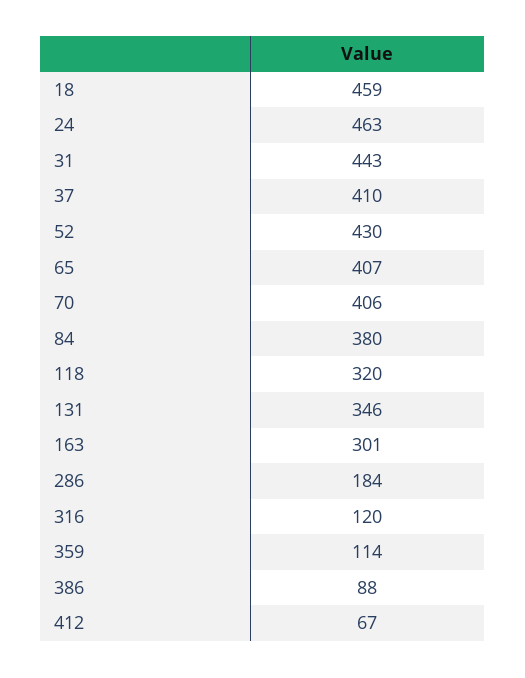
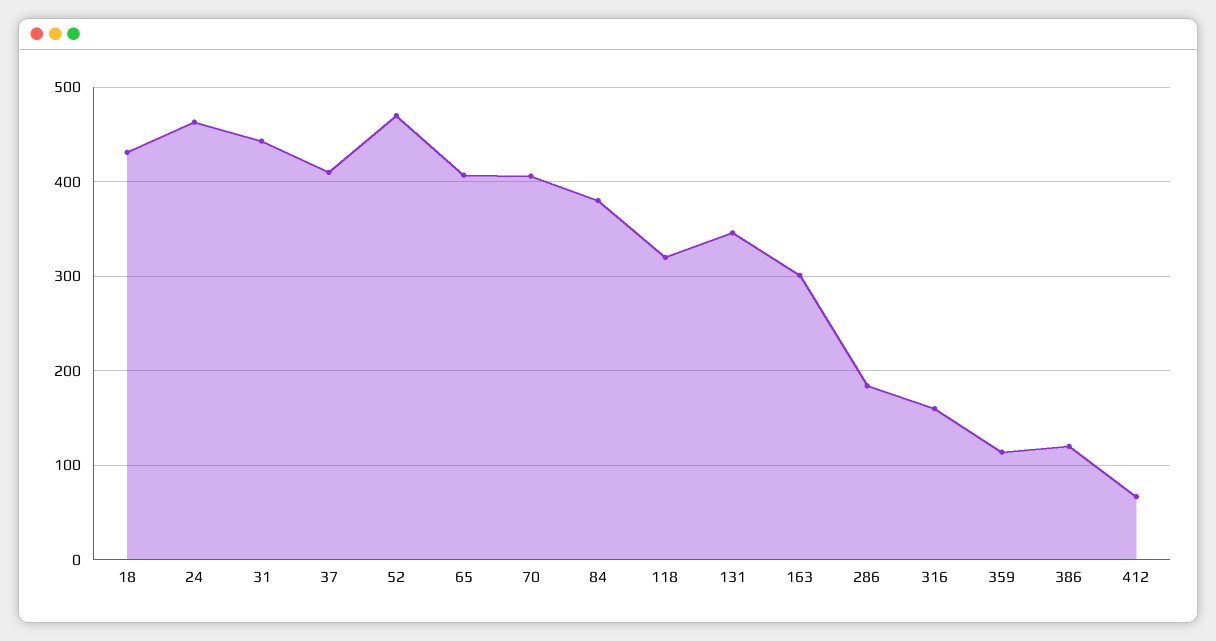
18: 459 -> 430
52: 430 -> 470
316: 120 -> 160
386: 88 -> 120

